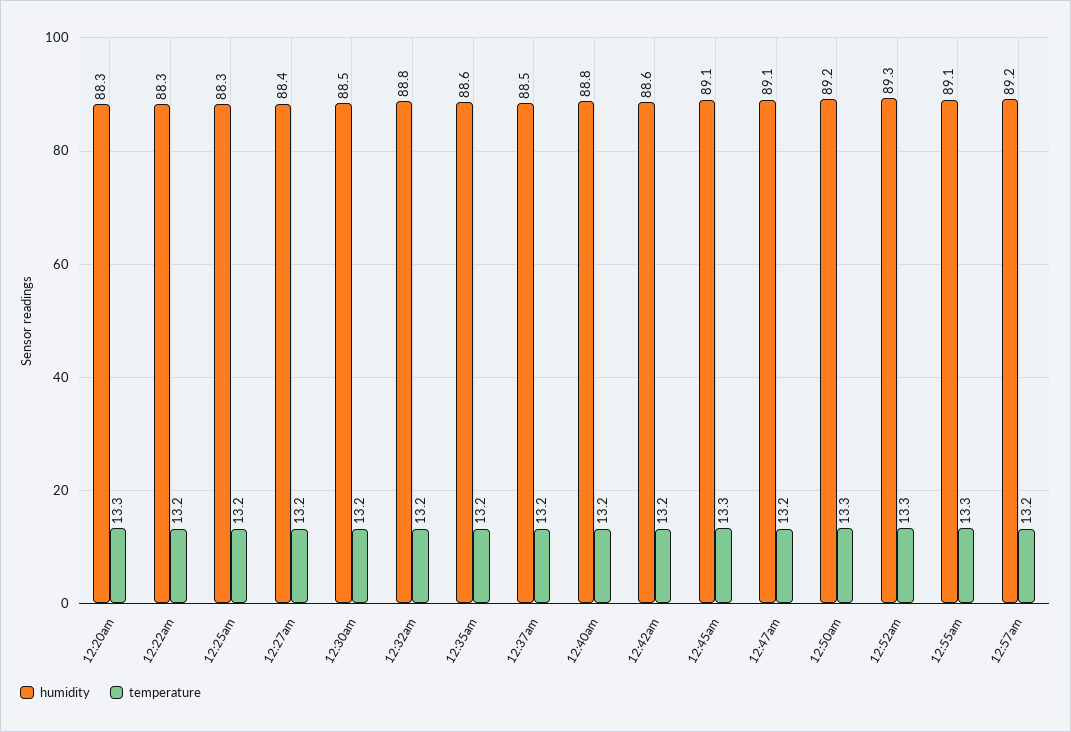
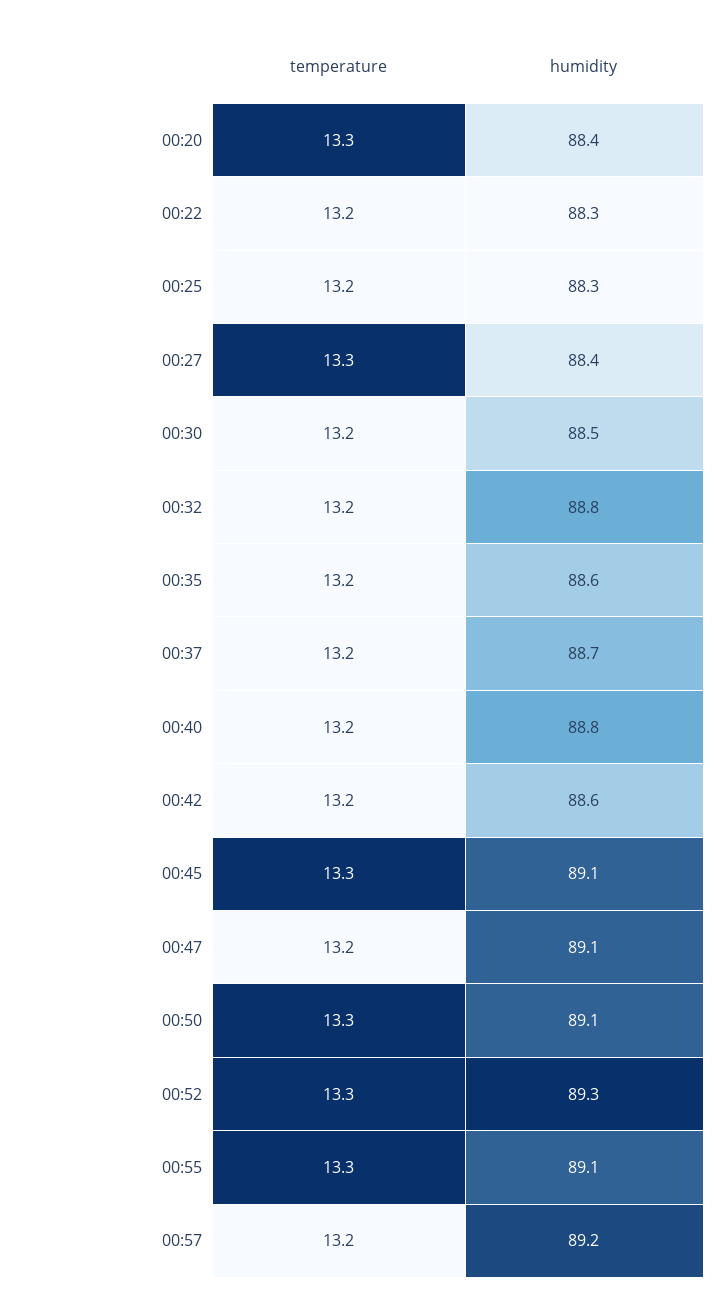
humidity, 12:20am: 88.3 -> 88.4
temperature, 12:27am: 13.2 -> 13.3
humidity, 12:37am: 88.5 -> 88.7
humidity, 12:50am: 89.2 -> 89.1

